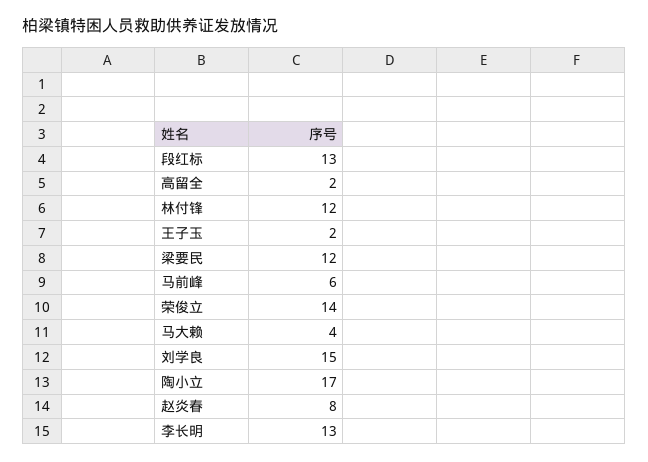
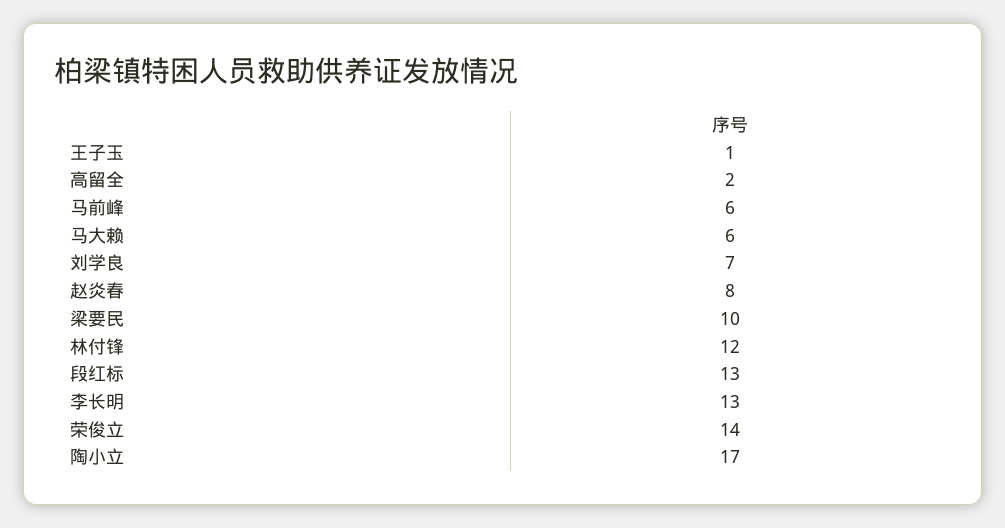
王子玉: 2 -> 1
梁要民: 12 -> 10
马大赖: 4 -> 6
刘学良: 15 -> 7

